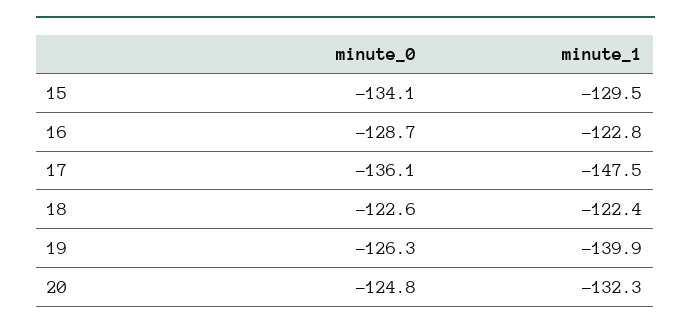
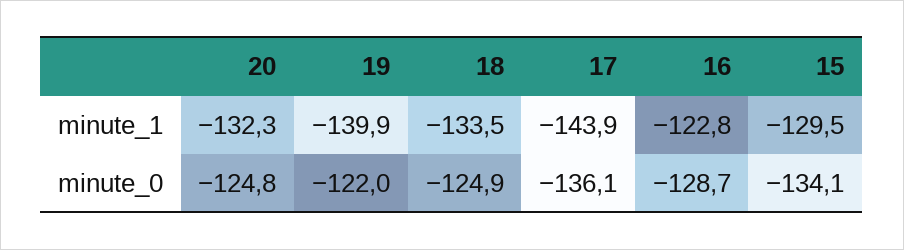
minute_1, 17: -147.5 -> -143.9
minute_0, 18: -122.6 -> -124.9
minute_1, 18: -122.4 -> -133.5
minute_0, 19: -126.3 -> -122

